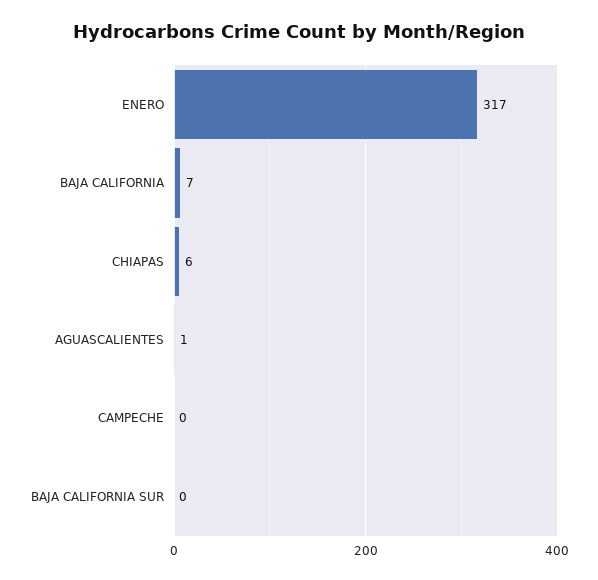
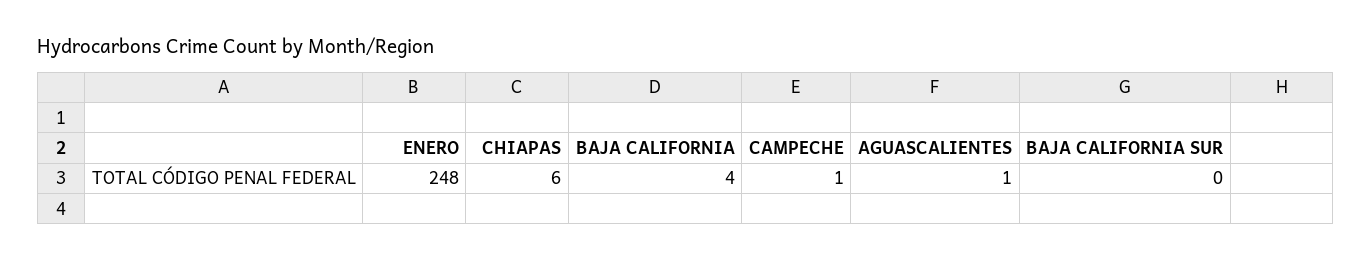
ENERO: 317 -> 248
BAJA CALIFORNIA: 7 -> 4
CAMPECHE: 0 -> 1

